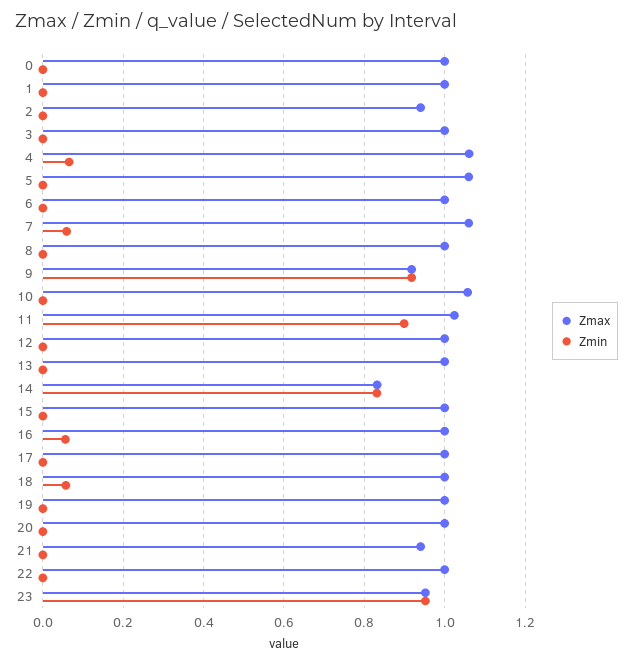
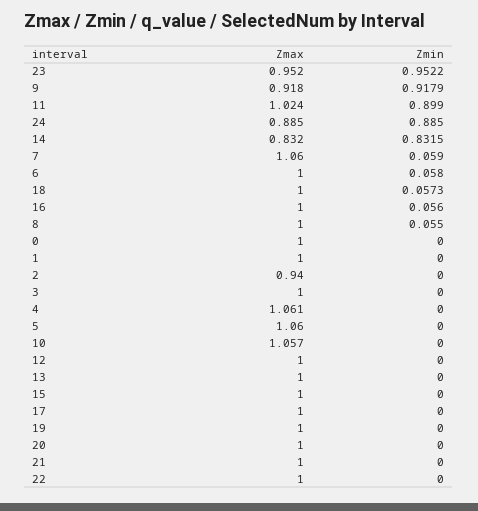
Zmin, 4: 0.06 -> 0
Zmin, 6: 0 -> 0.058
Zmin, 8: 0 -> 0.055
Zmax, 21: 0.94 -> 1
Zmax, 24: none -> 0.885
Zmin, 24: none -> 0.885

